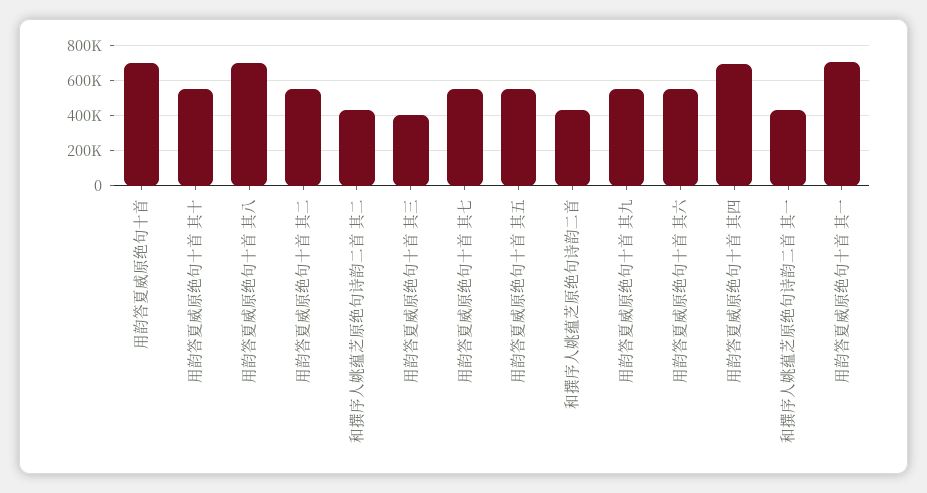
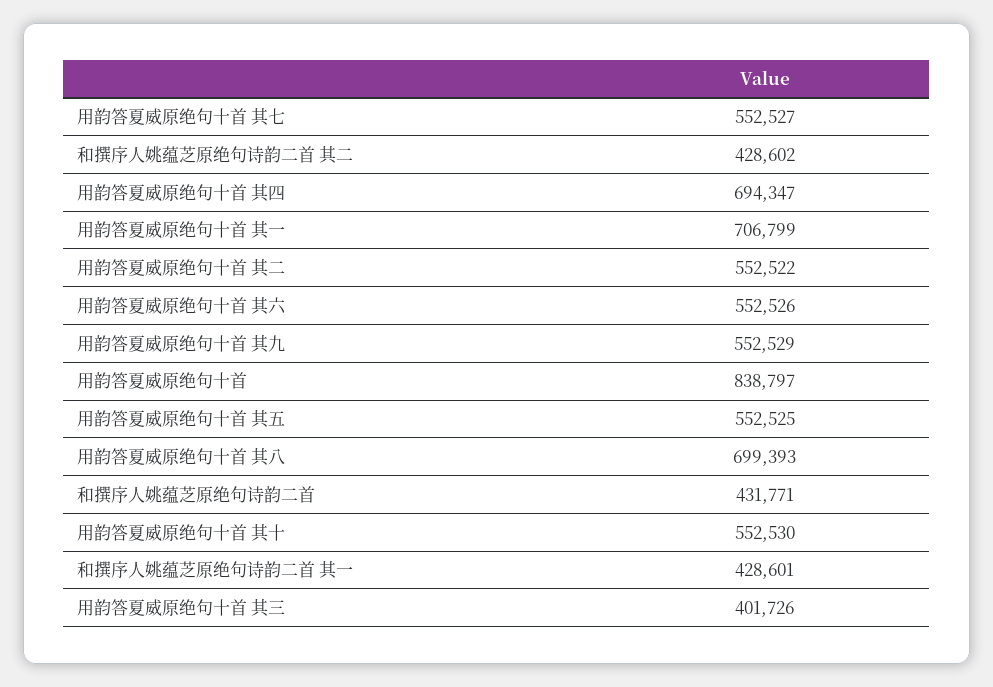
用韵答夏威原绝句十首: 700000 -> 838797

